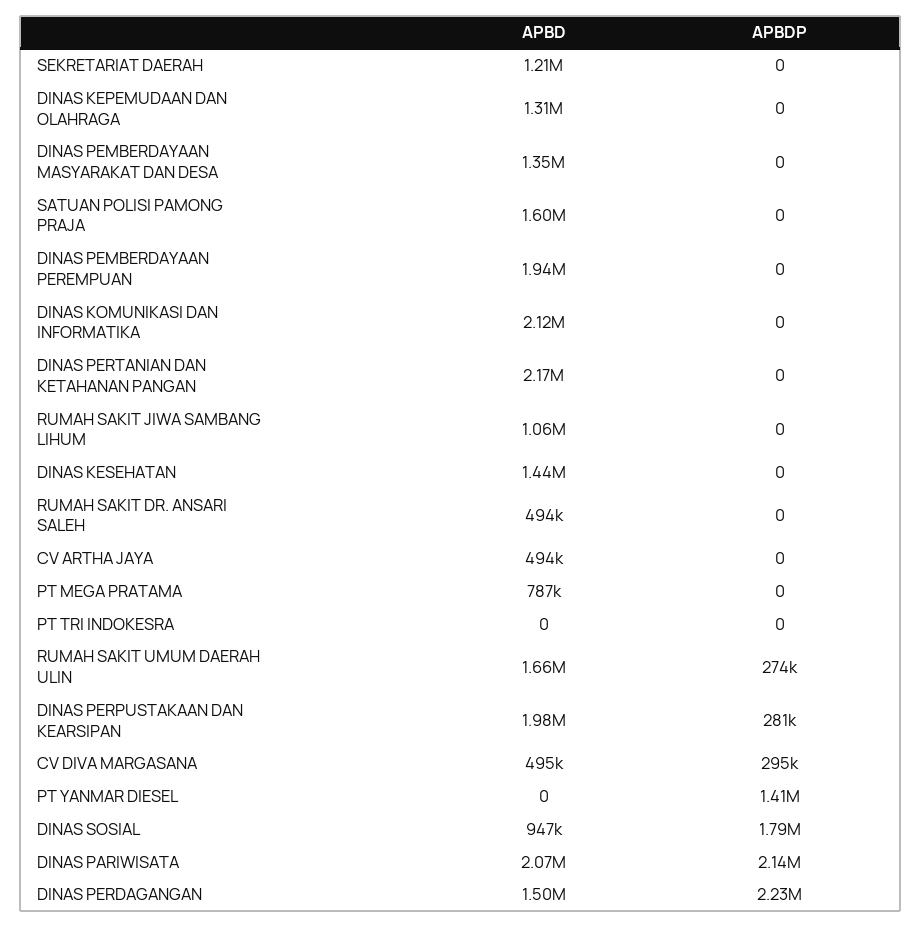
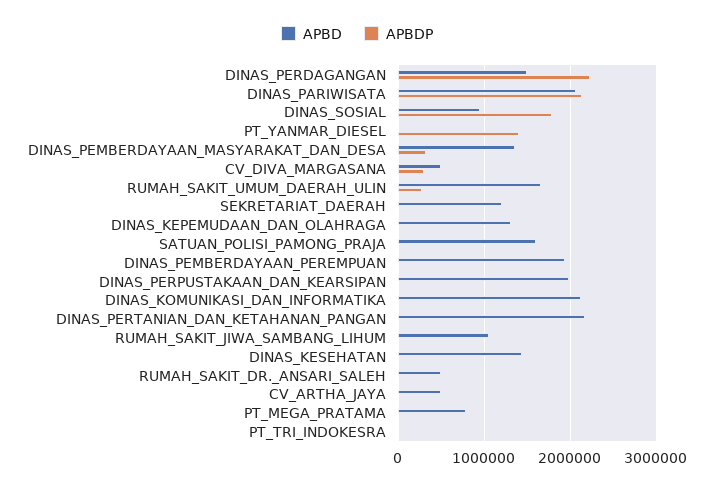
APBDP, DINAS PEMBERDAYAAN MASYARAKAT DAN DESA: 0 -> 300000
APBDP, DINAS PERPUSTAKAAN DAN KEARSIPAN: 281000 -> 0

